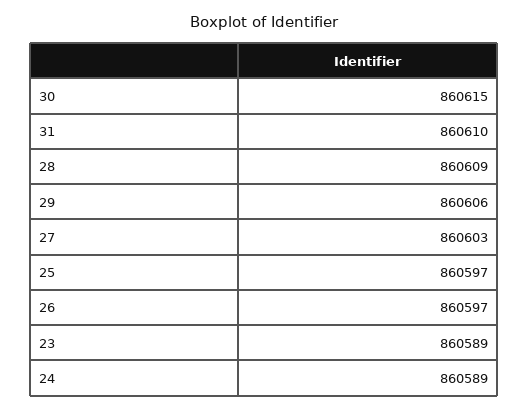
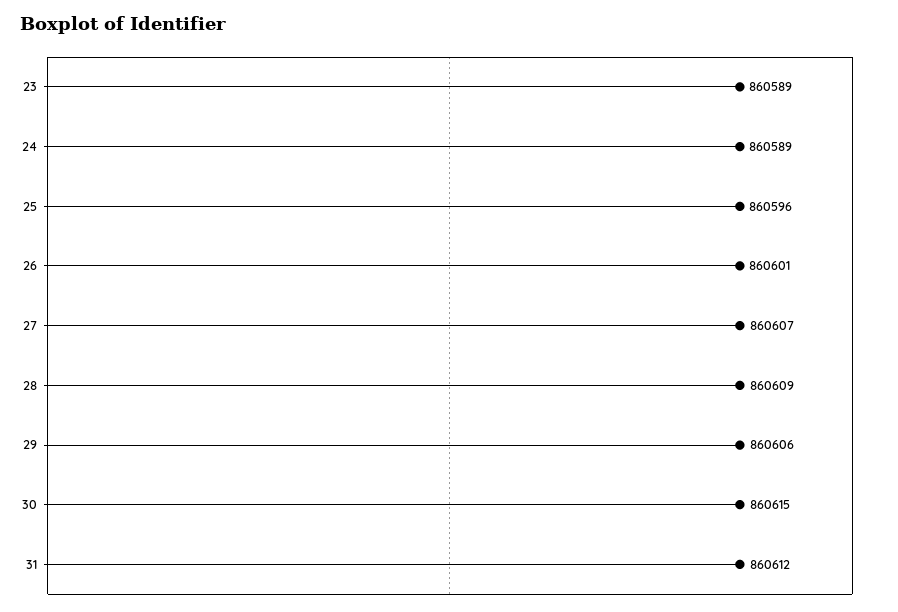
31: 860610 -> 860612
27: 860603 -> 860607
25: 860597 -> 860596
26: 860597 -> 860601

